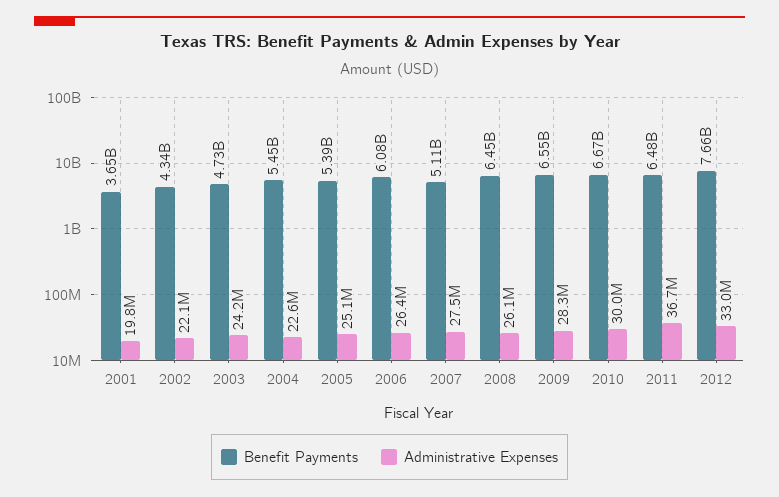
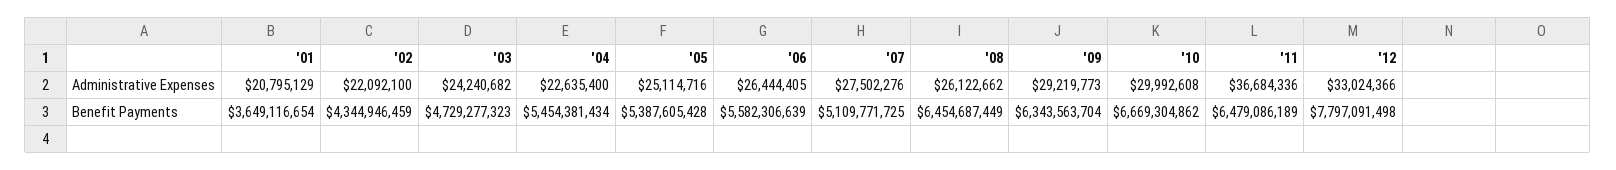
Administrative Expenses, 2001: 19800000 -> 20795129
Benefit Payments, 2006: 6080000000 -> 5582306639
Benefit Payments, 2009: 6550000000 -> 6343563704
Administrative Expenses, 2009: 28300000 -> 29219773
Benefit Payments, 2012: 7660000000 -> 7797091498

